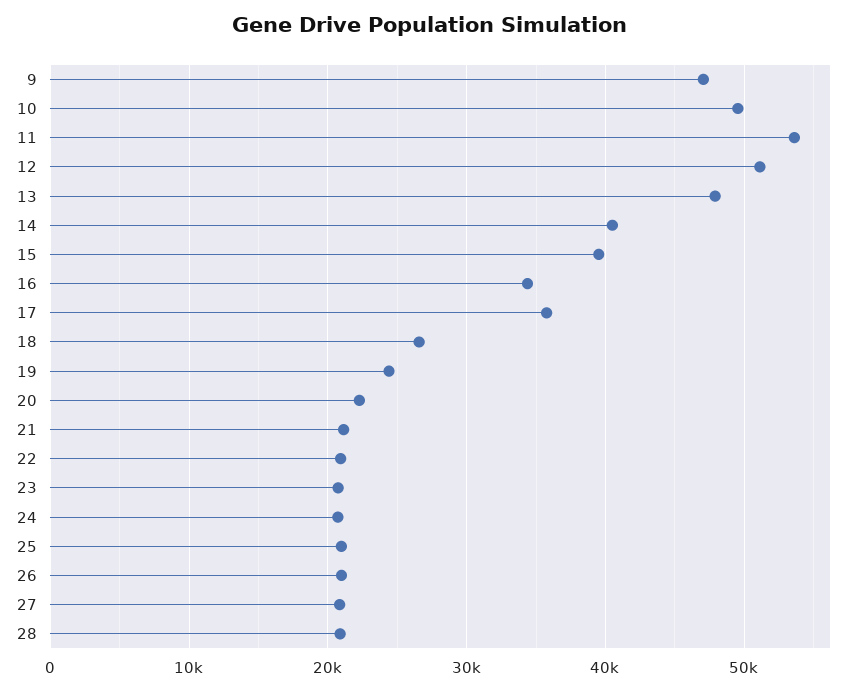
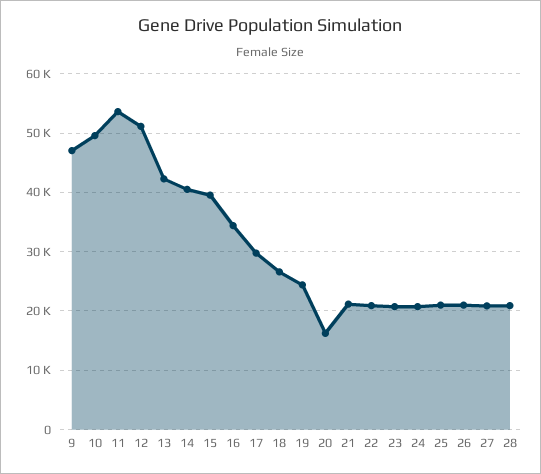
13: 48000 -> 42000
17: 36000 -> 30000
20: 22000 -> 16000

